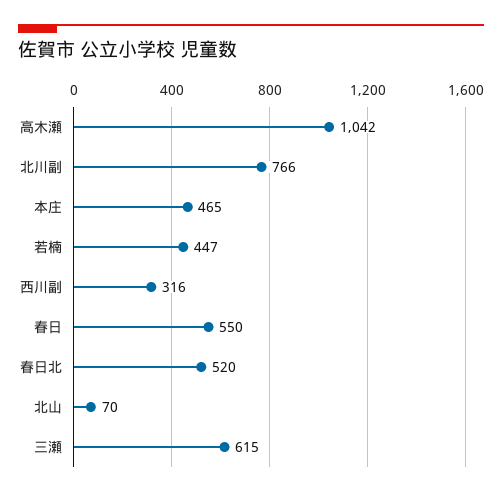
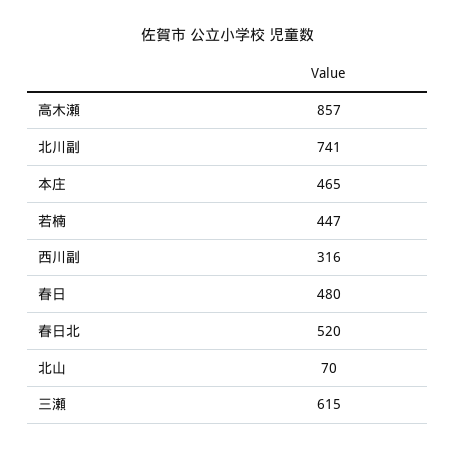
高木瀬: 1042 -> 857
北川副: 766 -> 741
春日: 550 -> 480

